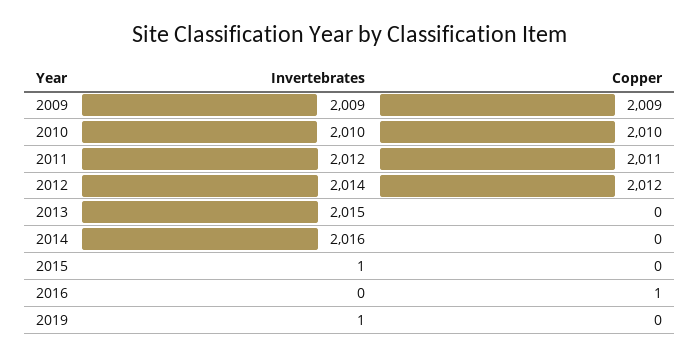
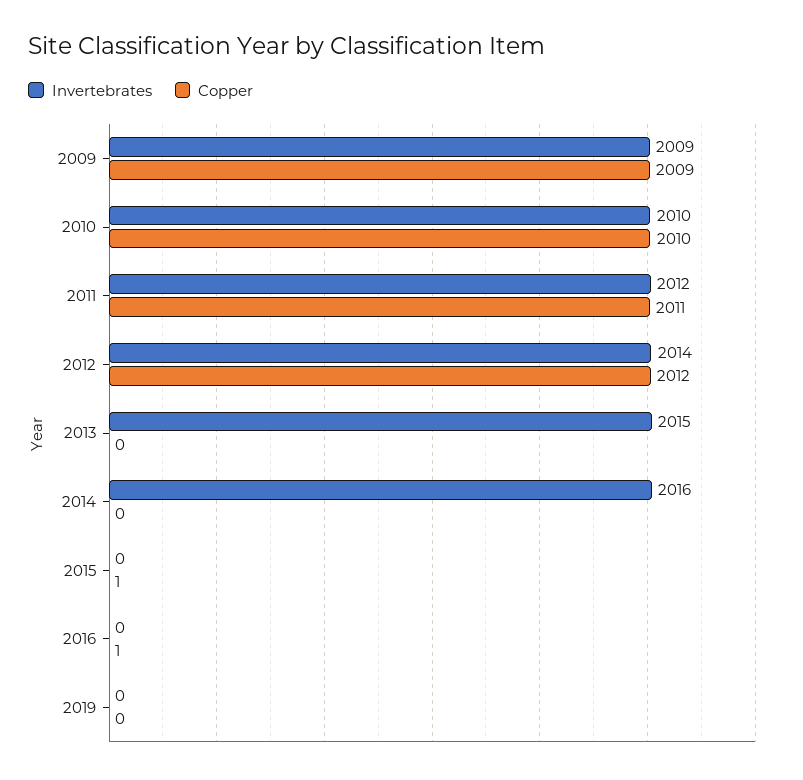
Invertebrates, 2015: 1 -> 0
Copper, 2015: 0 -> 1
Invertebrates, 2019: 1 -> 0

